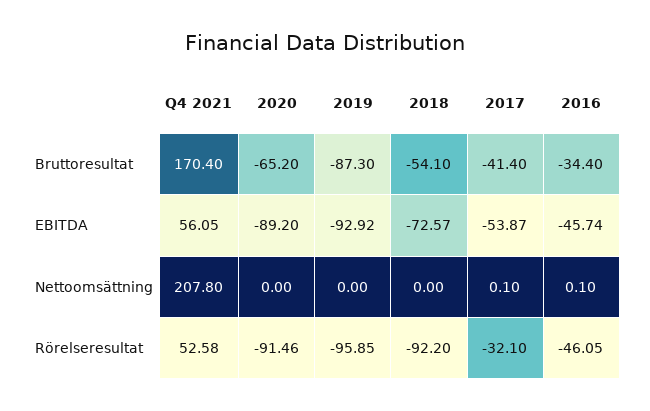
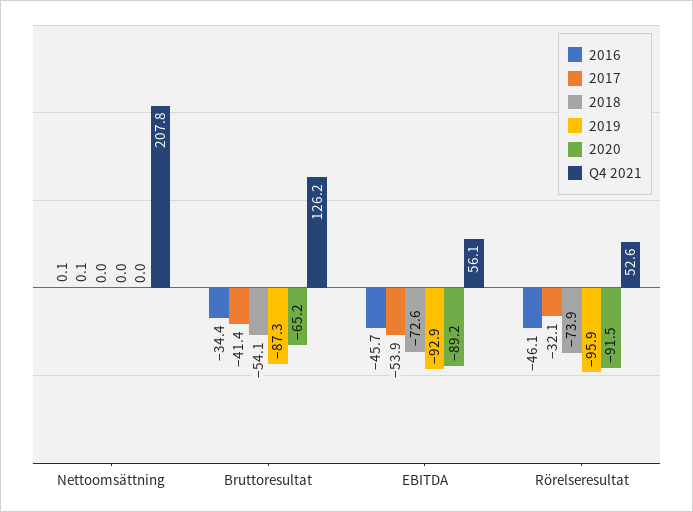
Q4 2021, Bruttoresultat: 170.4 -> 126.2
2018, Rörelseresultat: -92.2 -> -73.9

